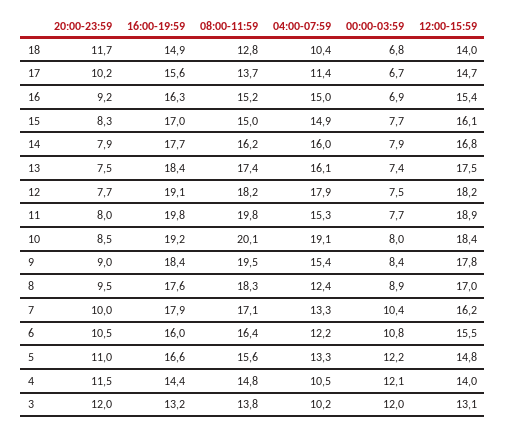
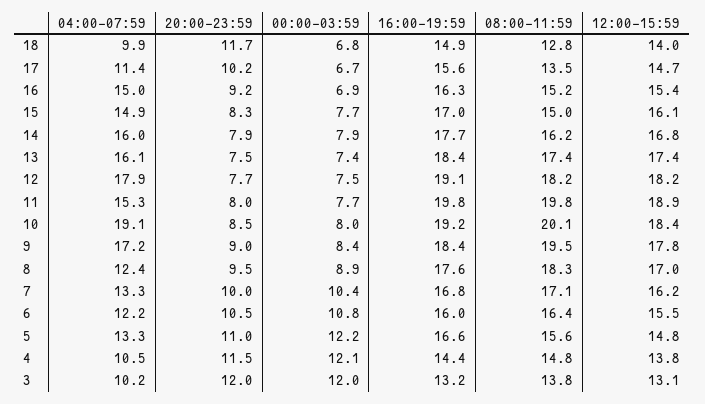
04:00-07:59, 18: 10.4 -> 9.9
08:00-11:59, 17: 13.7 -> 13.5
12:00-15:59, 13: 17.5 -> 17.4
04:00-07:59, 9: 15.4 -> 17.2
16:00-19:59, 7: 17.9 -> 16.8
12:00-15:59, 4: 14 -> 13.8

